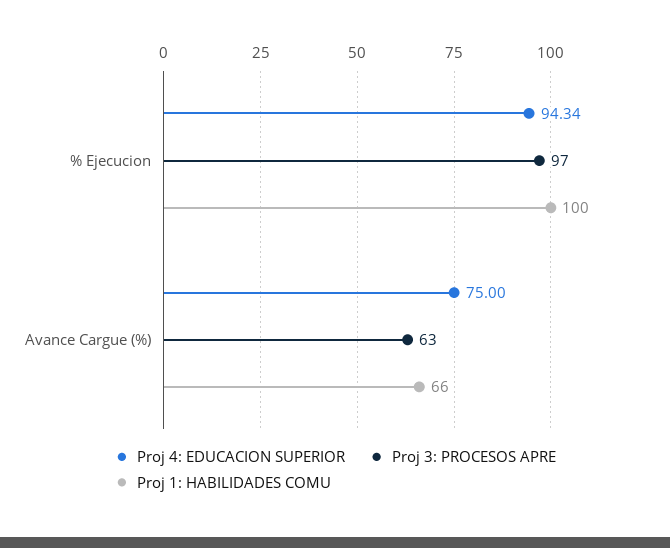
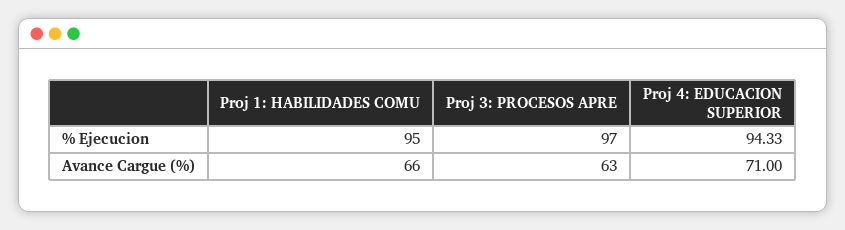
Proj 4: EDUCACION SUPERIOR, % Ejecucion: 94.34 -> 94.33
Proj 1: HABILIDADES COMU, % Ejecucion: 100 -> 95
Proj 4: EDUCACION SUPERIOR, Avance Cargue (%): 75 -> 71

